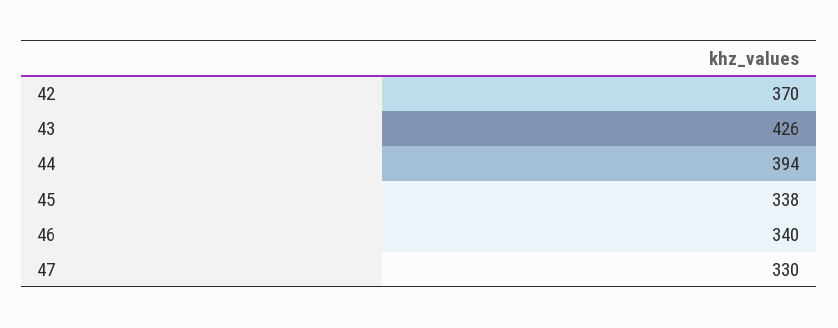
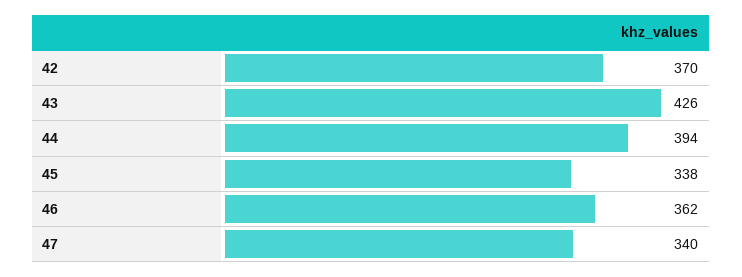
46: 340 -> 362
47: 330 -> 340

